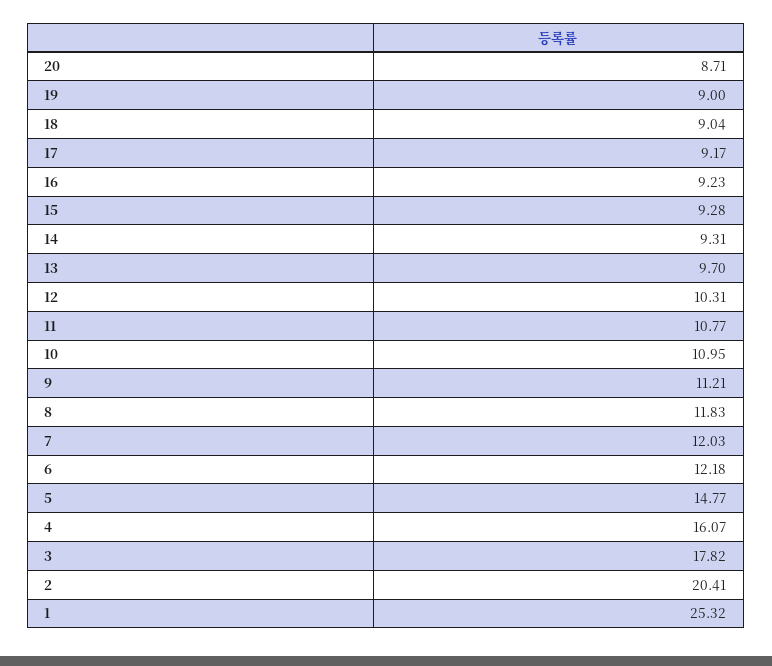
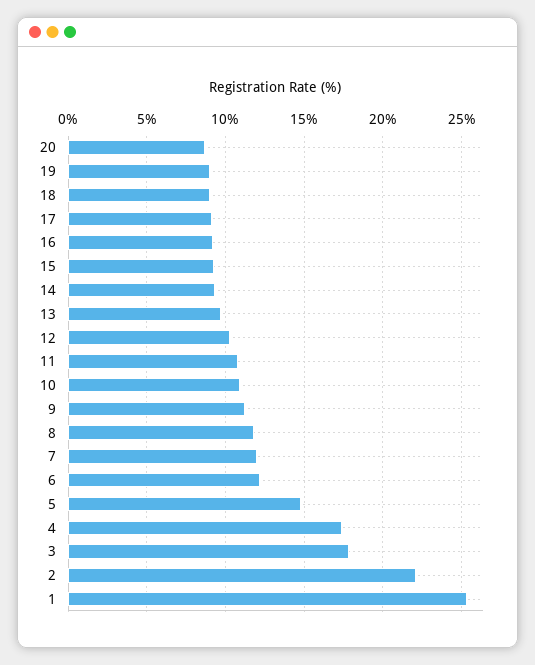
4: 16.07 -> 17.5
2: 20.41 -> 22

